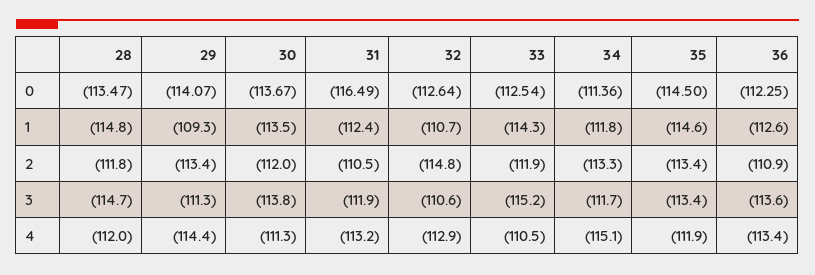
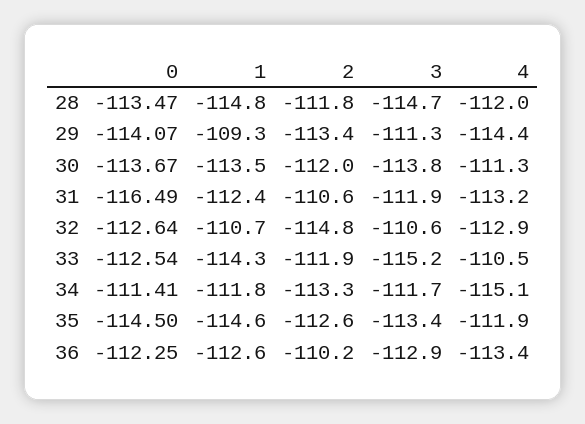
34, 0: -111.36 -> -111.41
31, 2: -110.5 -> -110.6
35, 2: -113.4 -> -112.6
36, 2: -110.9 -> -110.2
36, 3: -113.6 -> -112.9

